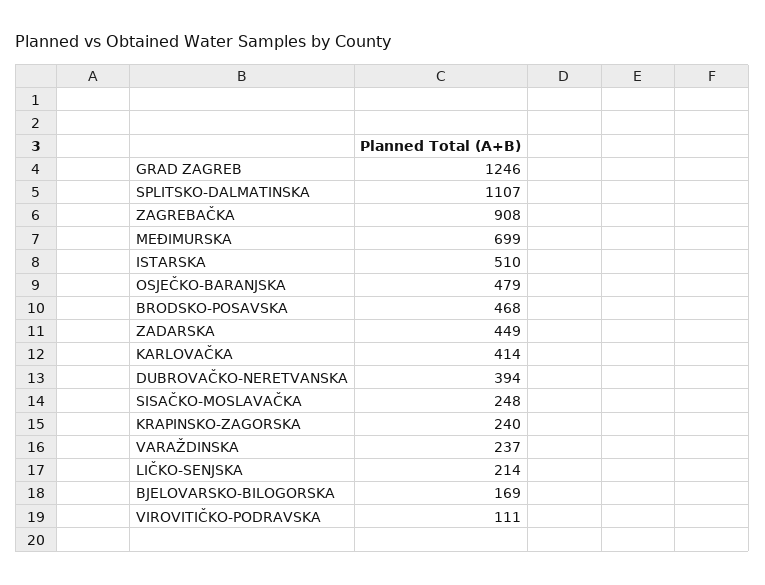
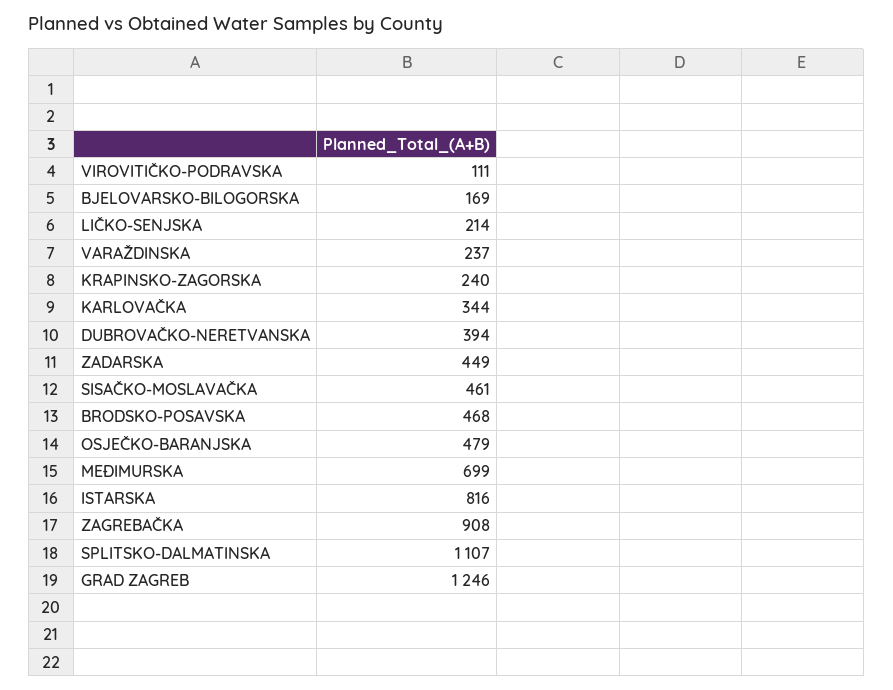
ISTARSKA: 510 -> 816
KARLOVAČKA: 414 -> 344
SISAČKO-MOSLAVAČKA: 248 -> 461

